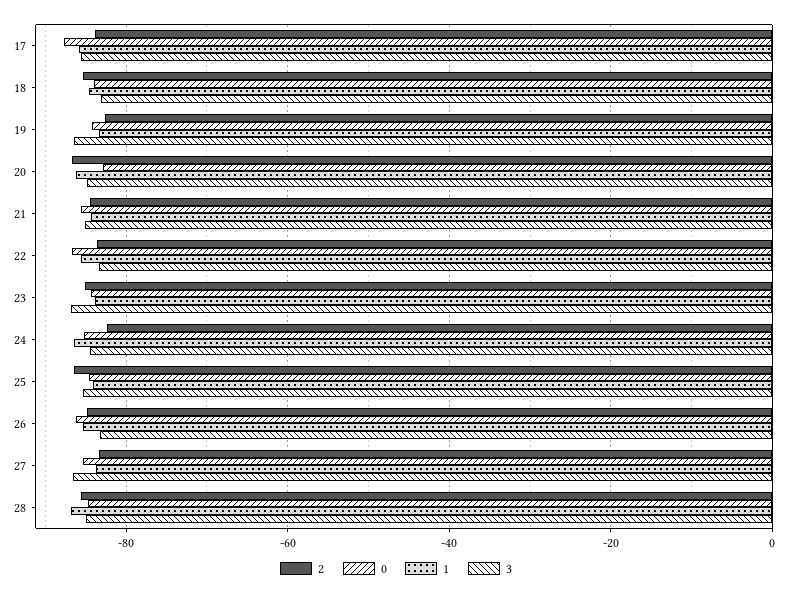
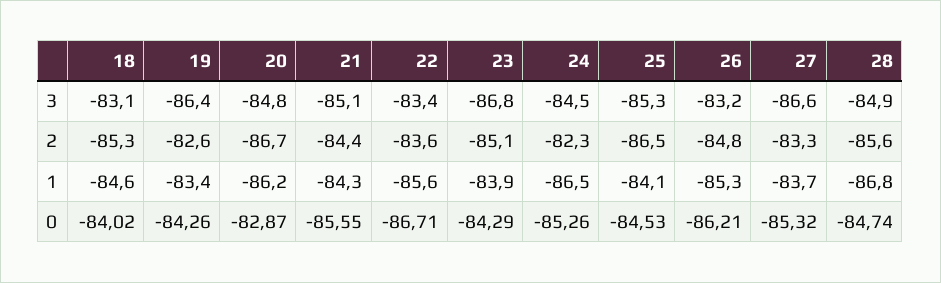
2, 17: -84 -> none
0, 17: -88 -> none
1, 17: -86 -> none
3, 17: -86 -> none

